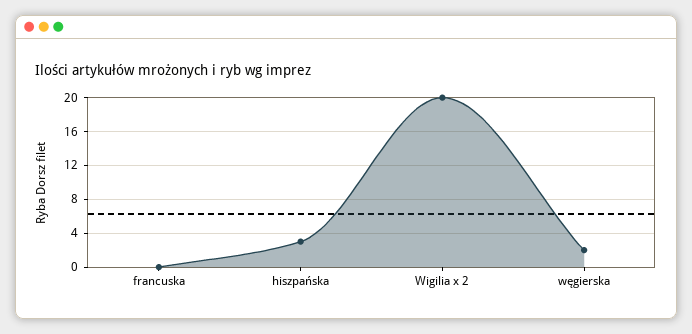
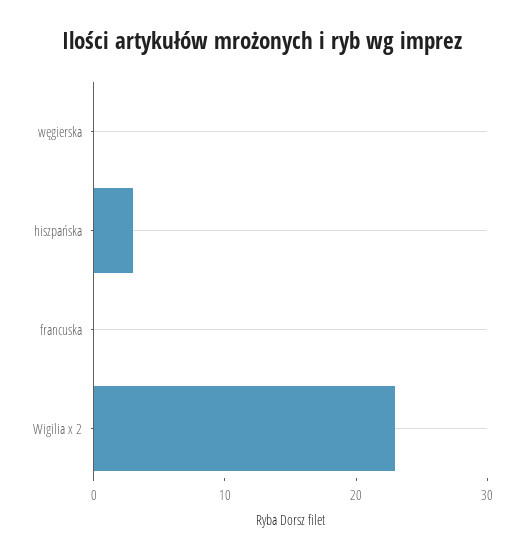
Wigilia x 2: 20 -> 23
węgierska: 2 -> 0

